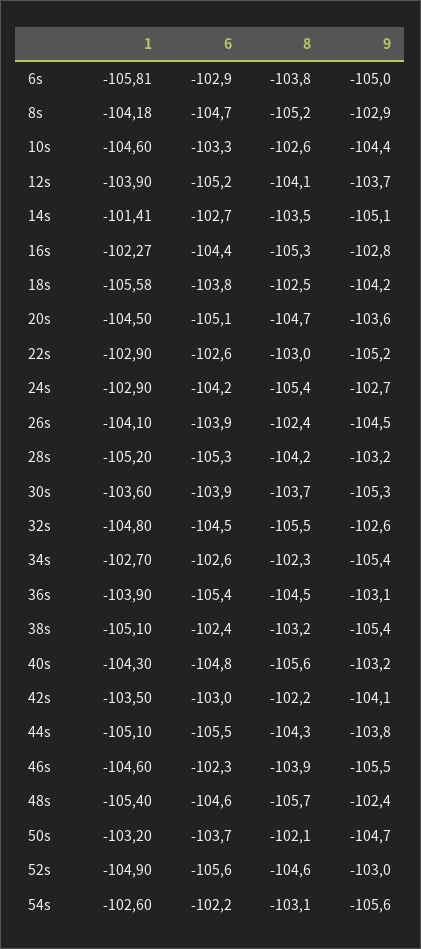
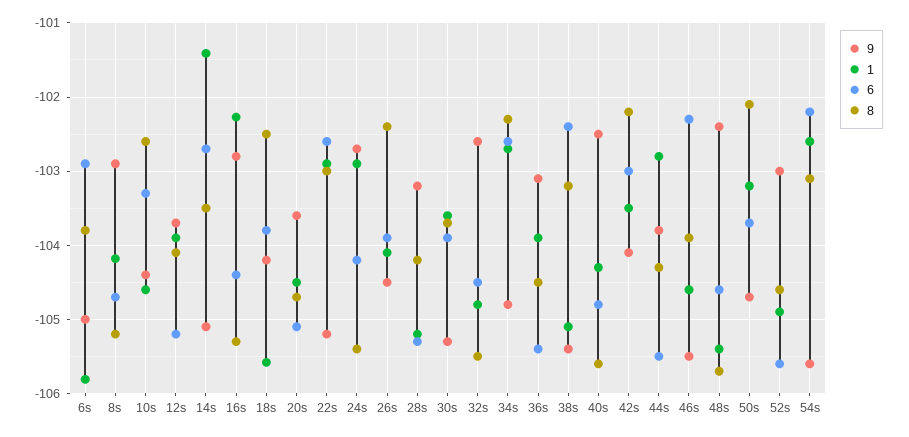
9, 34s: -105.4 -> -104.8
9, 40s: -103.2 -> -102.5
1, 44s: -105.1 -> -102.8

